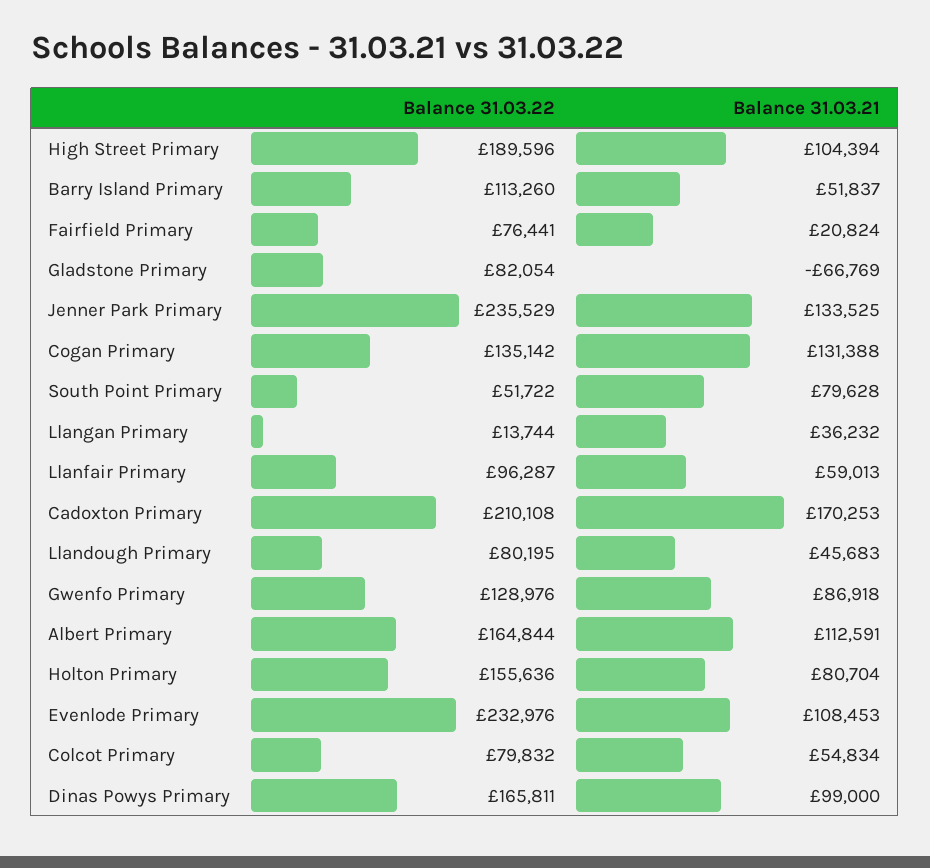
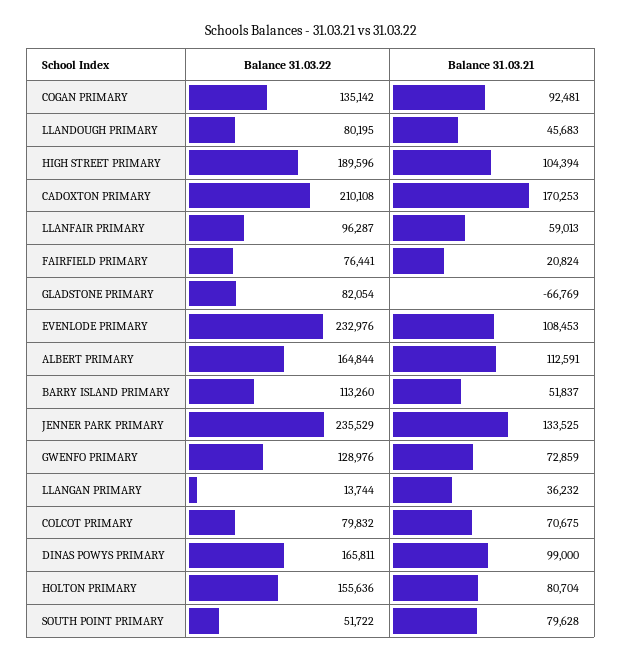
Balance 31.03.21, Cogan Primary: 131388 -> 92481
Balance 31.03.21, Gwenfo Primary: 86918 -> 72859
Balance 31.03.21, Colcot Primary: 54834 -> 70675

